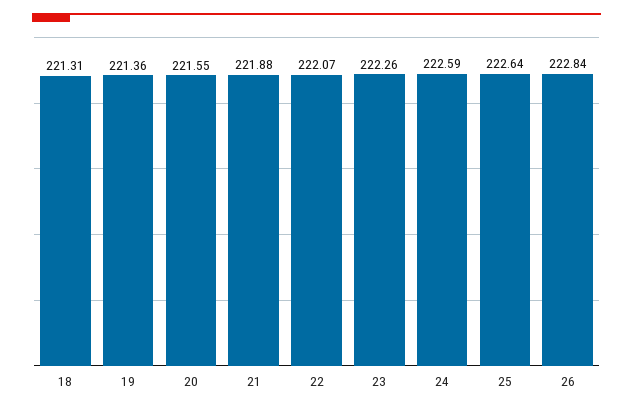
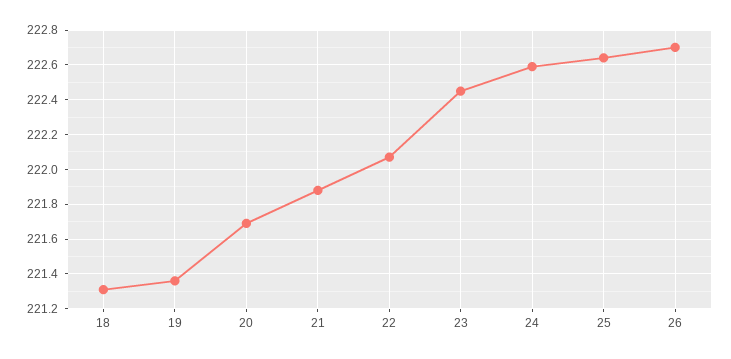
20: 221.55 -> 221.7
23: 222.26 -> 222.45
26: 222.84 -> 222.7

